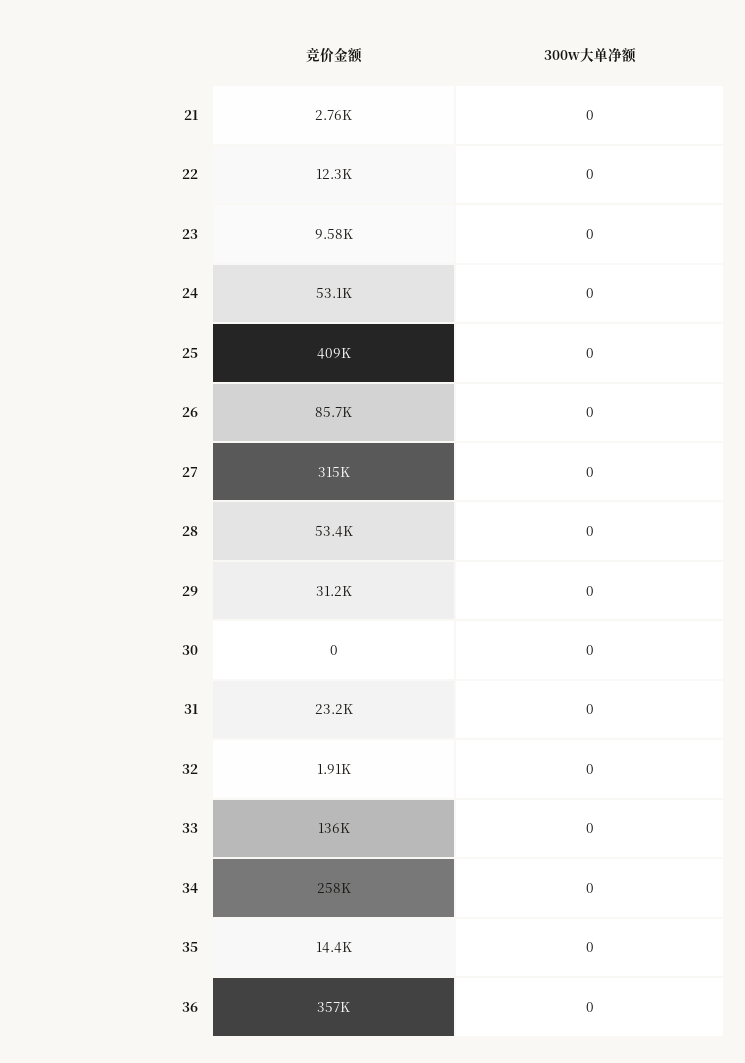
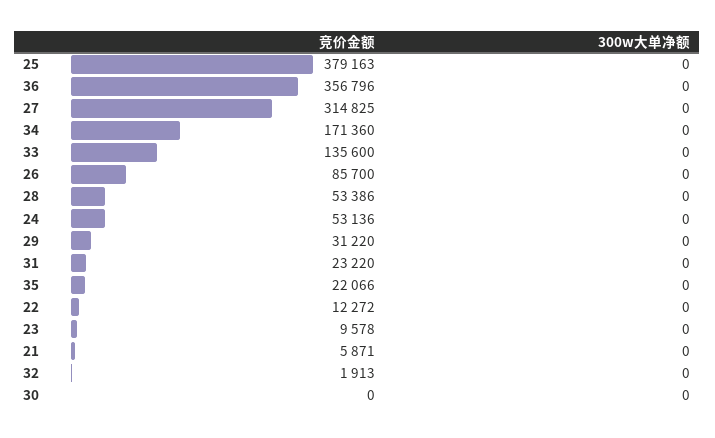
竞价金额, 21: 2760 -> 5871
竞价金额, 25: 409000 -> 379163
竞价金额, 34: 258000 -> 171360
竞价金额, 35: 14400 -> 22066

